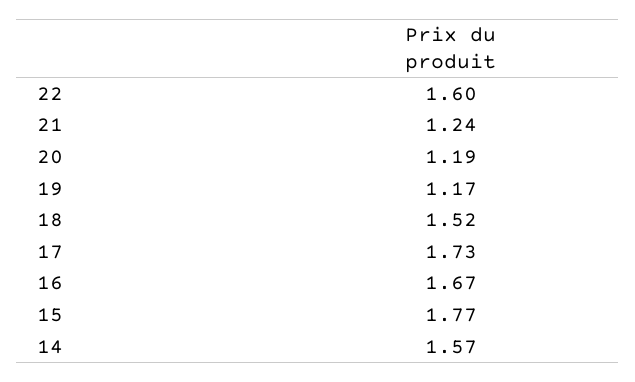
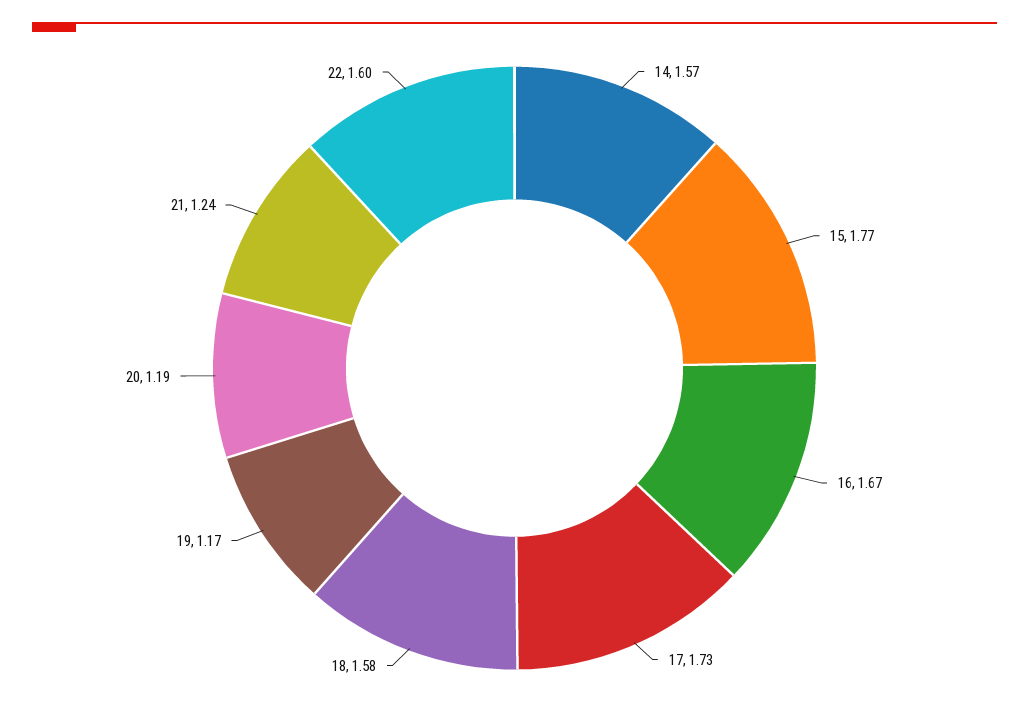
18: 1.52 -> 1.58

